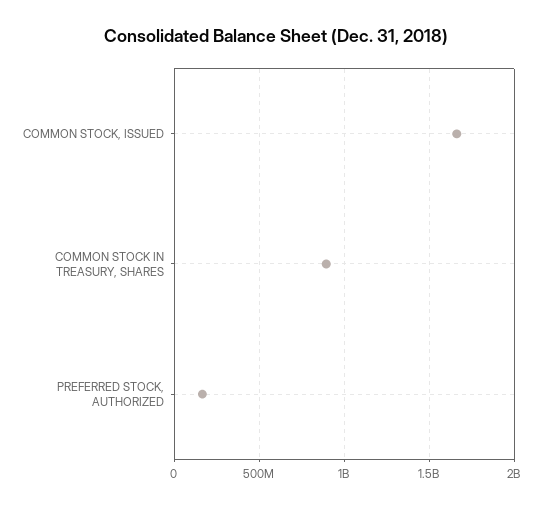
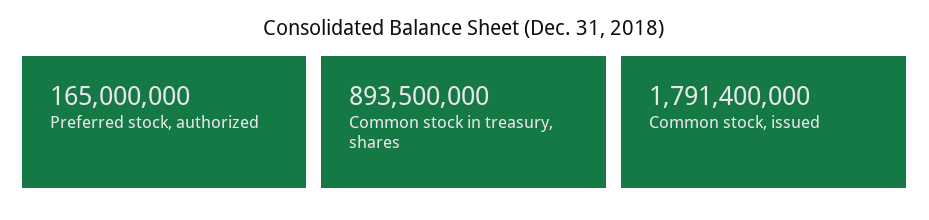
COMMON STOCK, ISSUED: 1650000000 -> 1791400000

